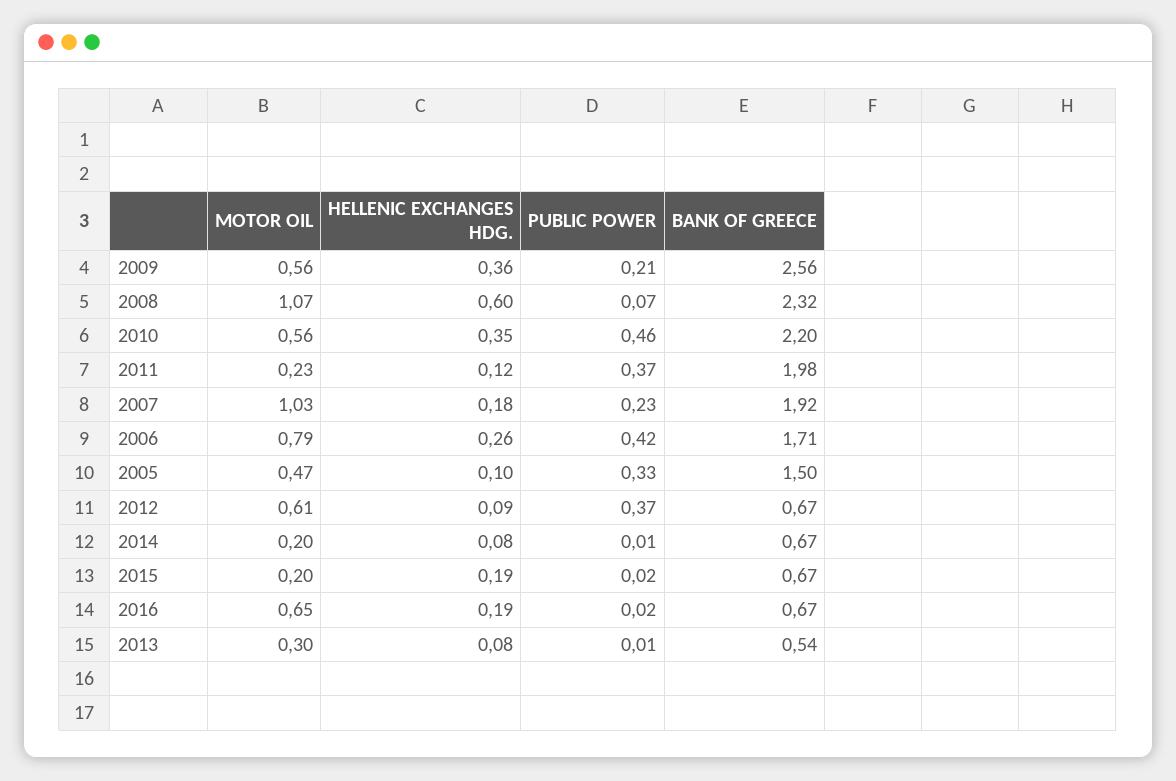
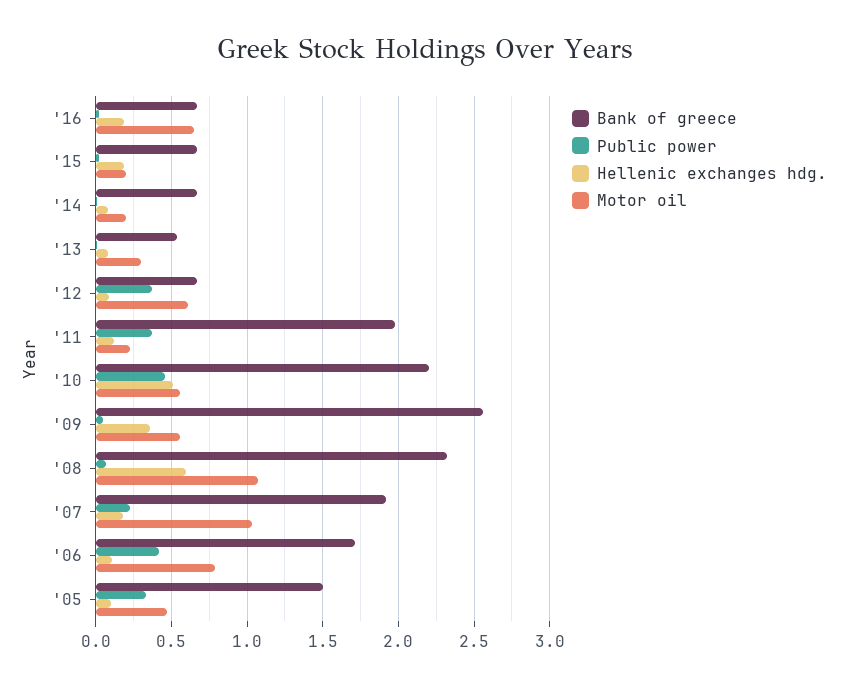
PUBLIC POWER, 2009: 0.21 -> 0.05
HELLENIC EXCHANGES HDG., 2010: 0.35 -> 0.5
HELLENIC EXCHANGES HDG., 2006: 0.26 -> 0.1

